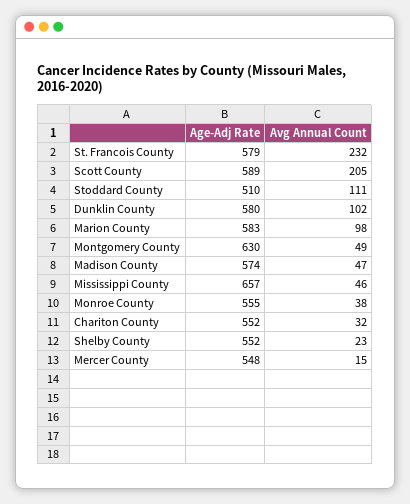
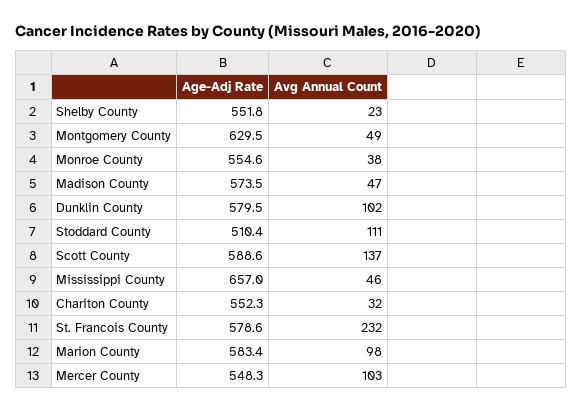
Avg Annual Count, Scott County: 205 -> 137
Avg Annual Count, Mercer County: 15 -> 103

